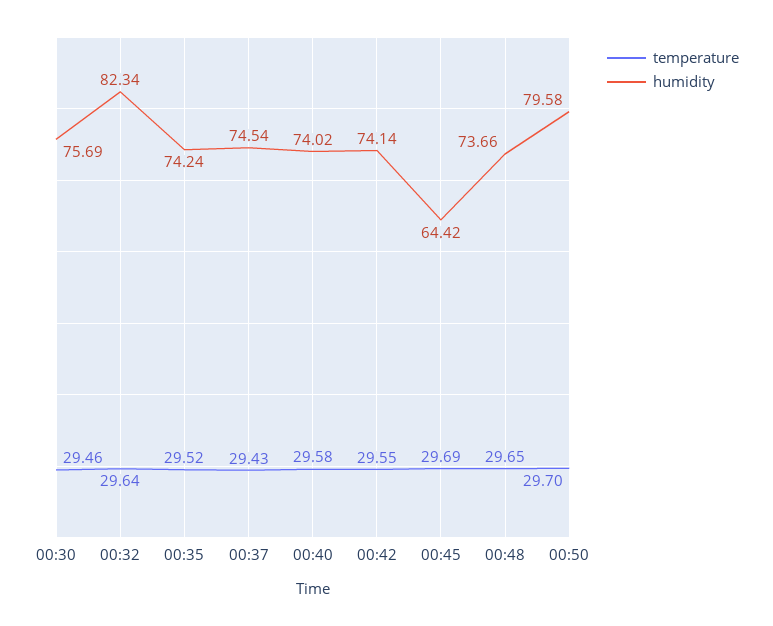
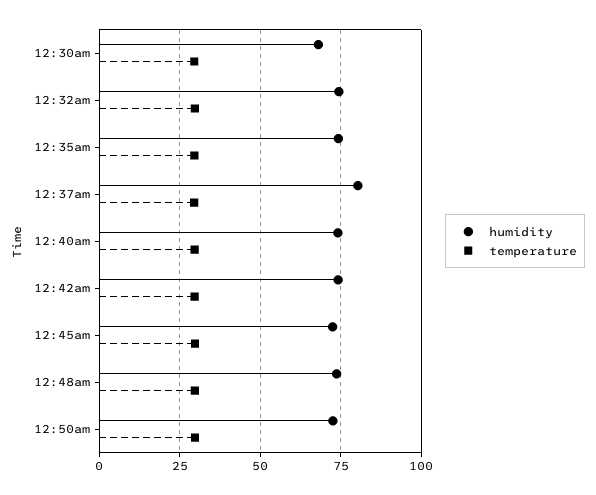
humidity, 00:30: 75.69 -> 67.5
humidity, 00:32: 82.34 -> 75
humidity, 00:37: 74.54 -> 80
humidity, 00:45: 64.42 -> 72.5
humidity, 00:50: 79.58 -> 72.5

